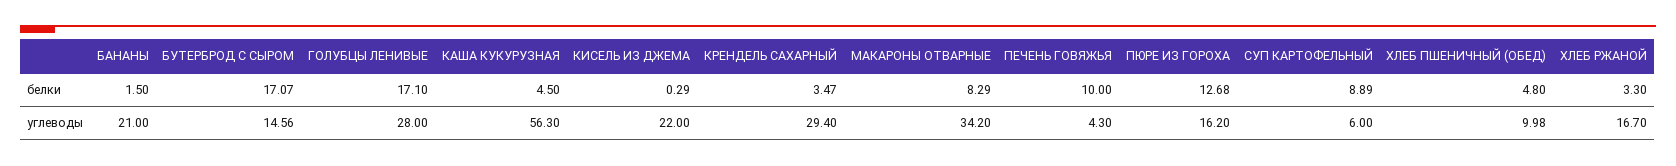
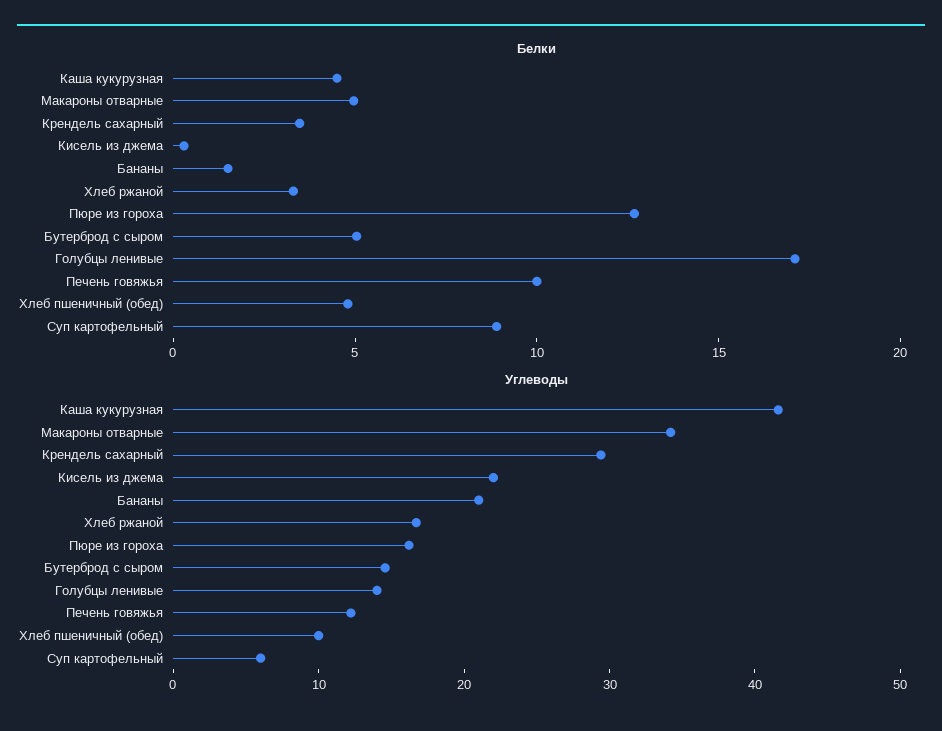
белки, БУТЕРБРОД С СЫРОМ: 17.07 -> 5
белки, МАКАРОНЫ ОТВАРНЫЕ: 8.29 -> 5
углеводы, ГОЛУБЦЫ ЛЕНИВЫЕ: 28 -> 14
углеводы, КАША КУКУРУЗНАЯ: 56.3 -> 42
углеводы, ПЕЧЕНЬ ГОВЯЖЬЯ: 4.3 -> 12

